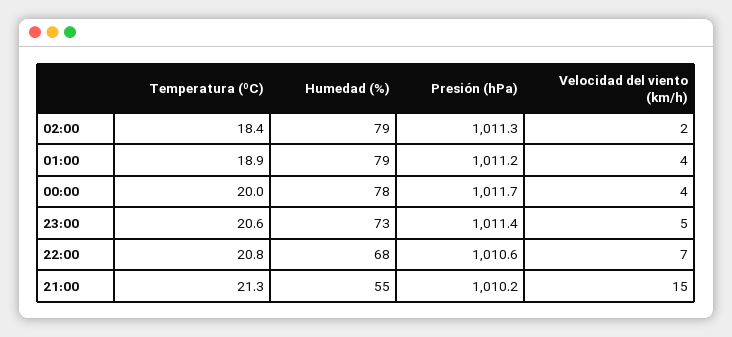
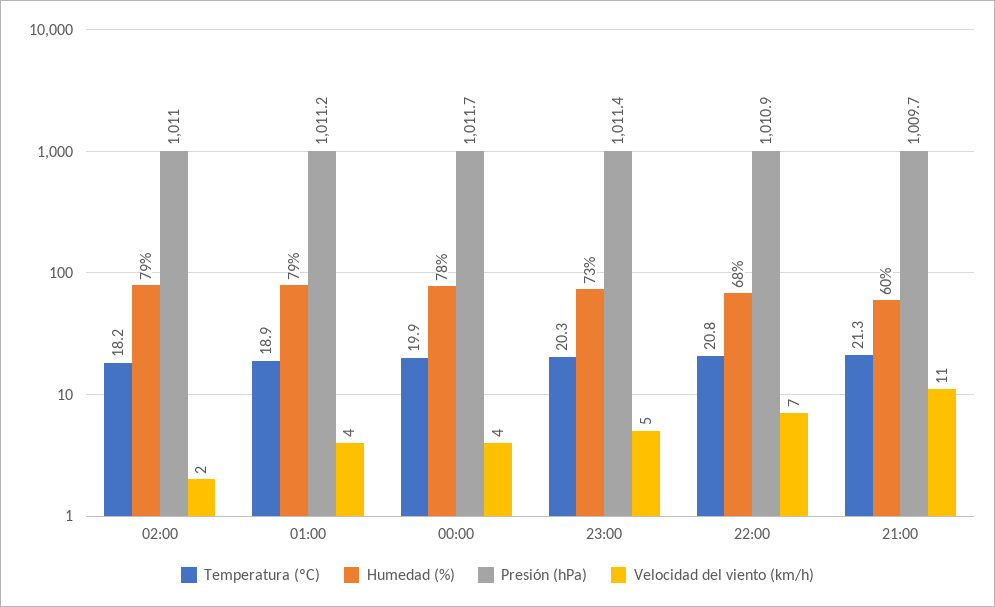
Temperatura (ºC), 02:00: 18.4 -> 18.2
Presión (hPa), 02:00: 1011.3 -> 1011
Temperatura (ºC), 00:00: 20 -> 19.9
Temperatura (ºC), 23:00: 20.6 -> 20.3
Presión (hPa), 22:00: 1010.6 -> 1010.9
Humedad (%), 21:00: 55 -> 60
Presión (hPa), 21:00: 1010.2 -> 1009.7
Velocidad del viento (km/h), 21:00: 15 -> 11

